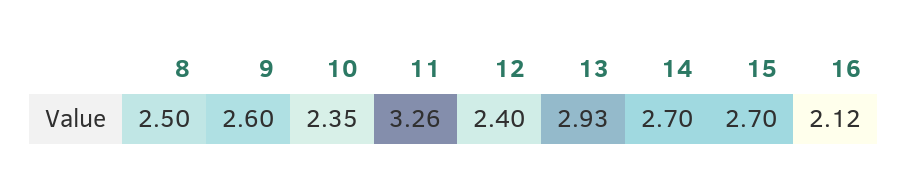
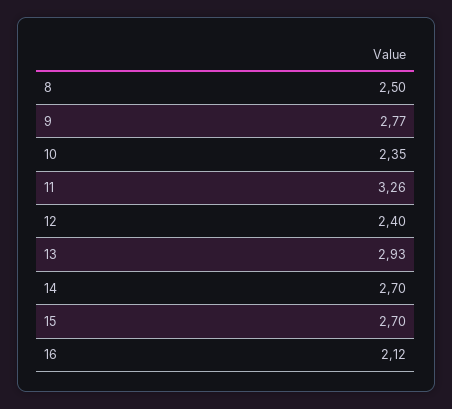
9: 2.6 -> 2.77

